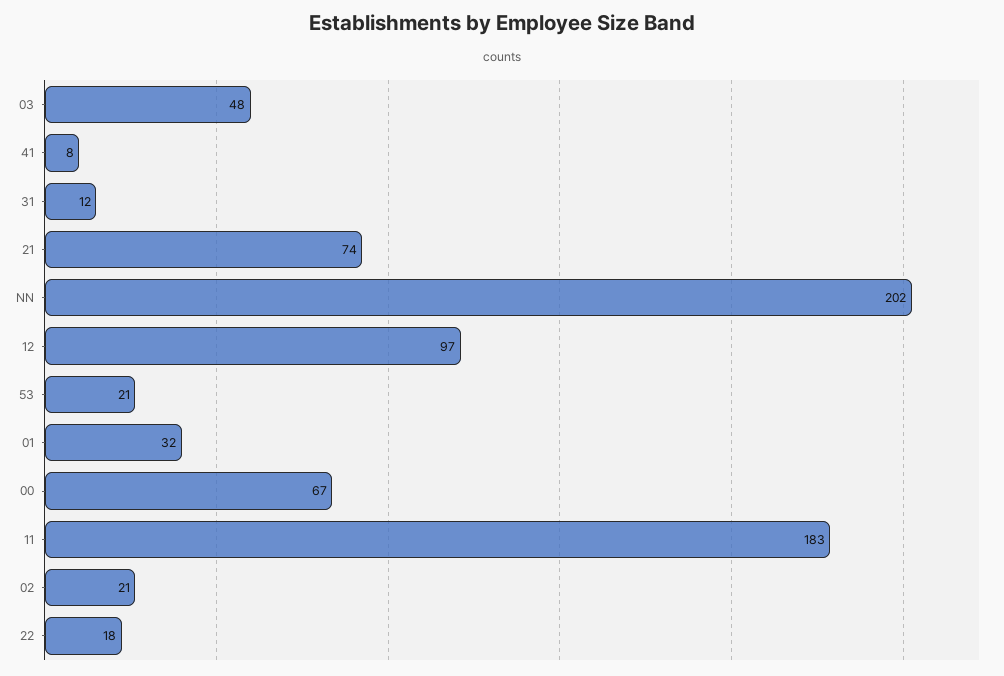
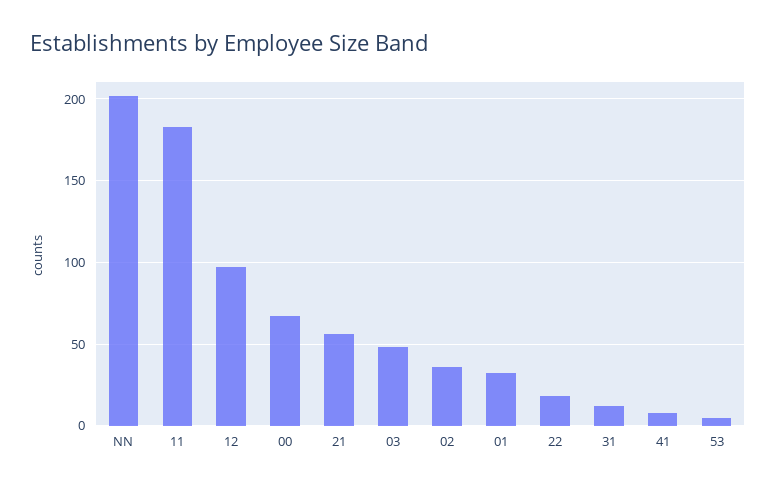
21: 74 -> 55
53: 21 -> 5
02: 21 -> 35

